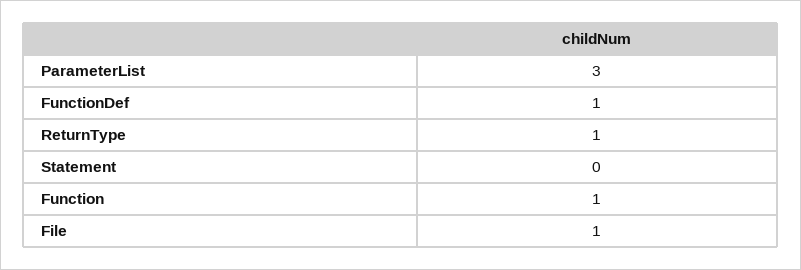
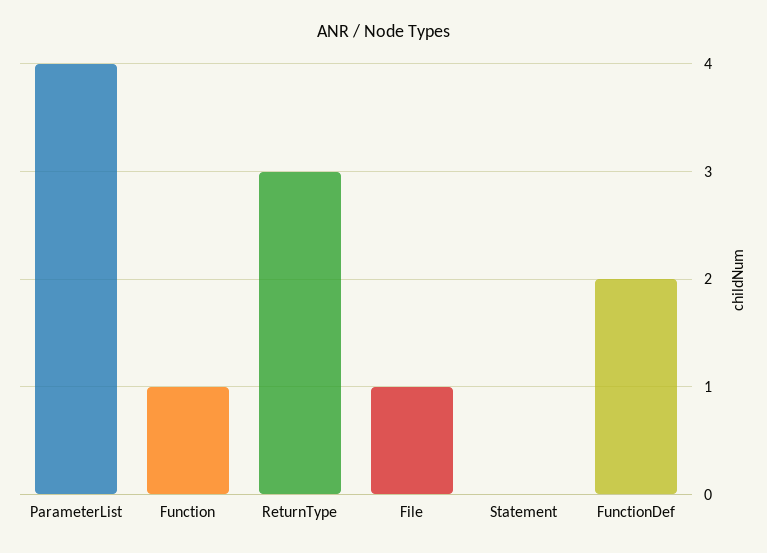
ParameterList: 3 -> 4
FunctionDef: 1 -> 2
ReturnType: 1 -> 3

